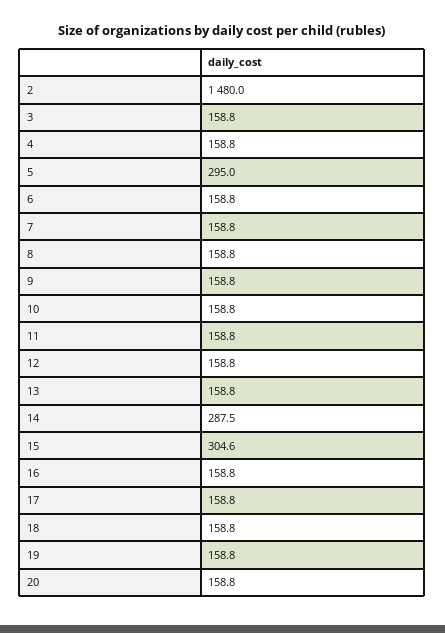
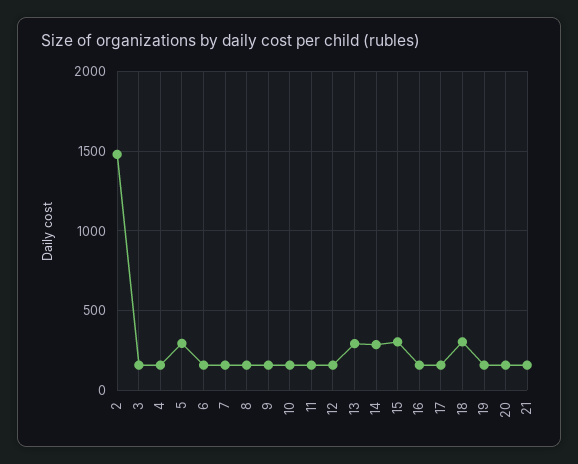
13: 158.8 -> 300
18: 158.8 -> 300
21: none -> 150

